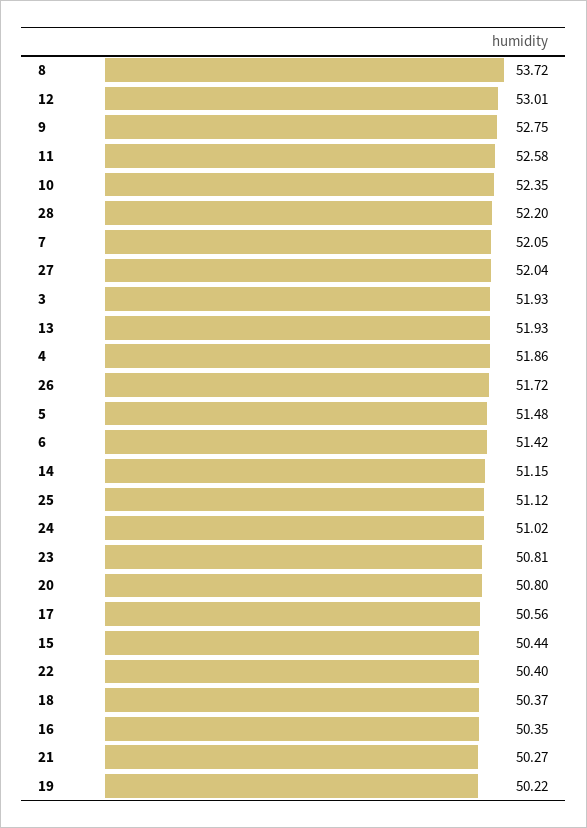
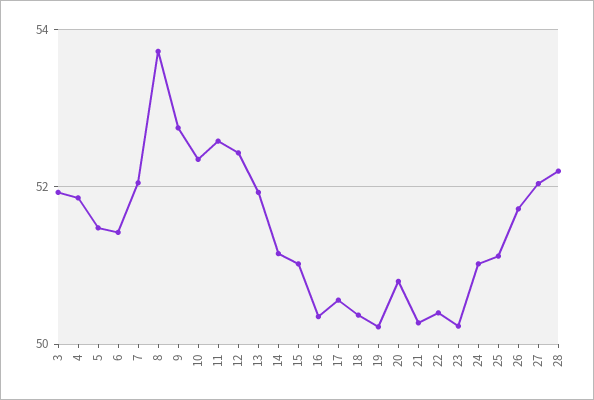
12: 53.01 -> 52.4
23: 50.81 -> 50.2
15: 50.44 -> 51

